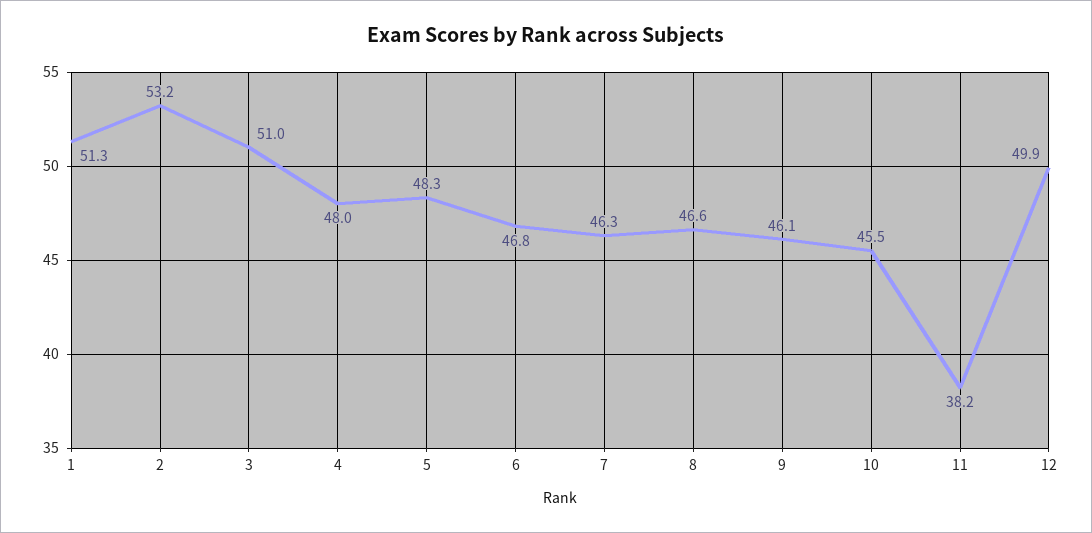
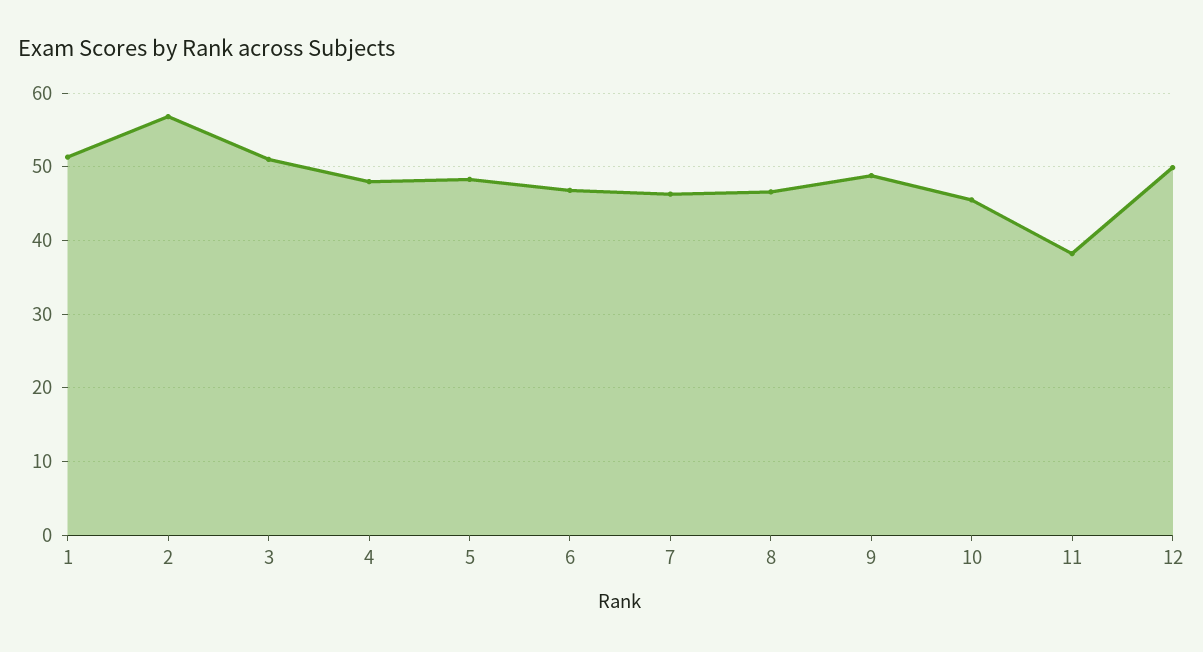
2: 53.2 -> 57
9: 46.1 -> 49

